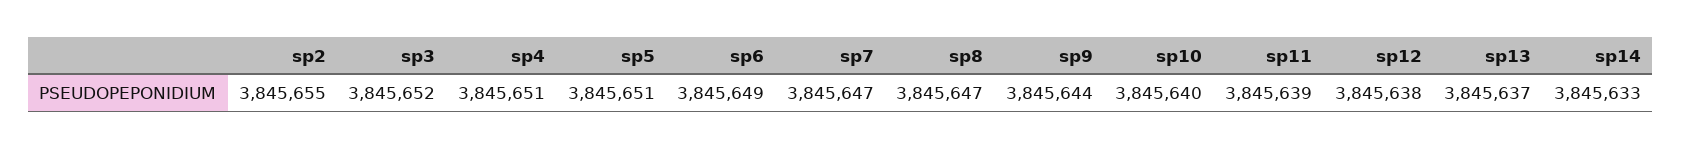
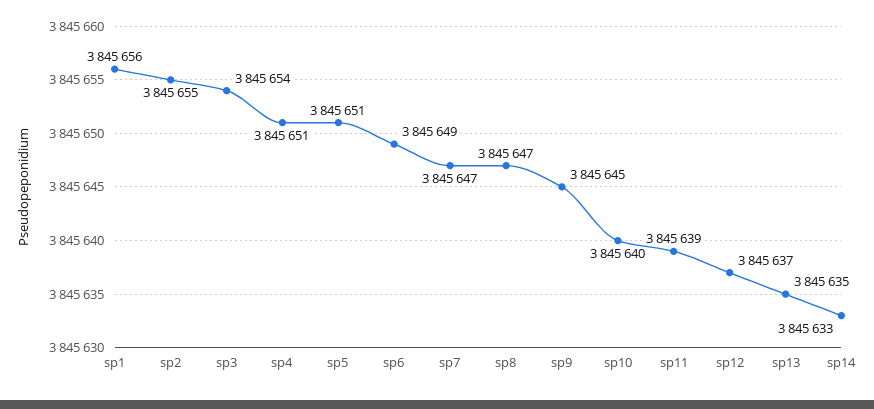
sp3: 3845652 -> 3845654
sp9: 3845644 -> 3845645
sp12: 3845638 -> 3845637
sp13: 3845637 -> 3845635
sp1: none -> 3845656

